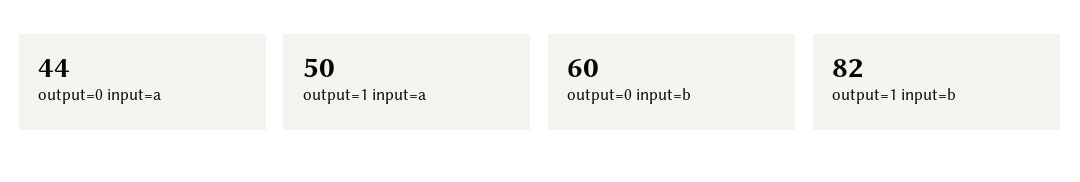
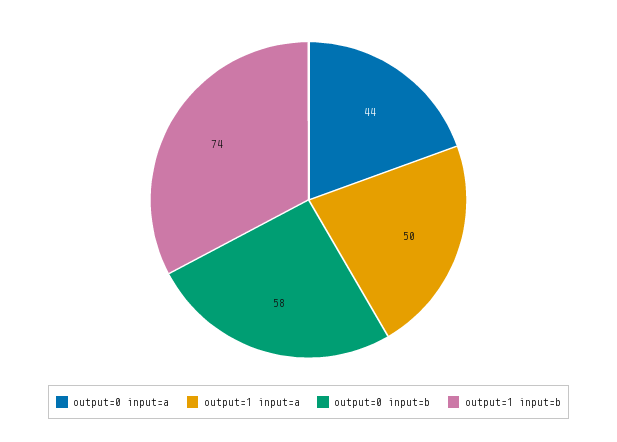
output=0 input=b: 60 -> 58
output=1 input=b: 82 -> 74

